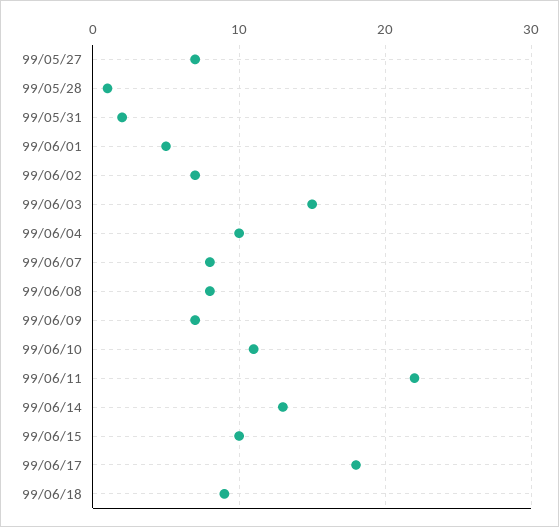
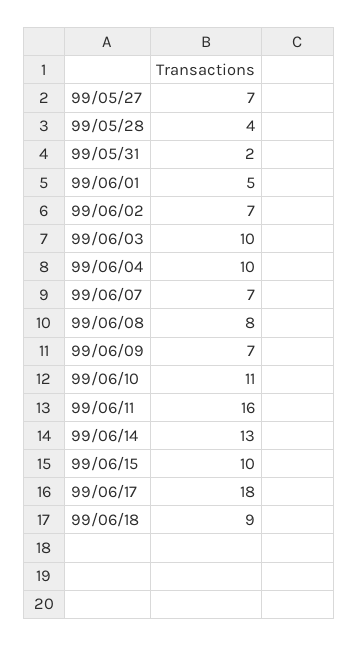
99/05/28: 1 -> 4
99/06/03: 15 -> 10
99/06/07: 8 -> 7
99/06/11: 22 -> 16

